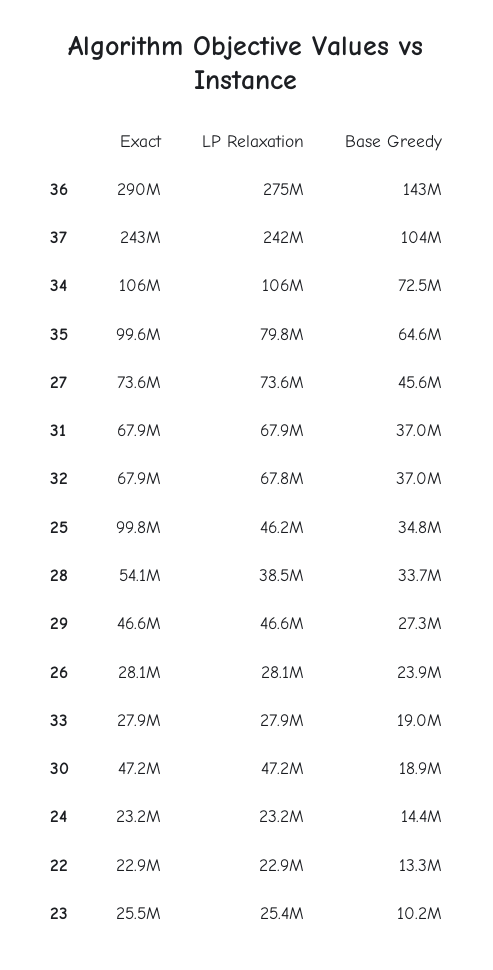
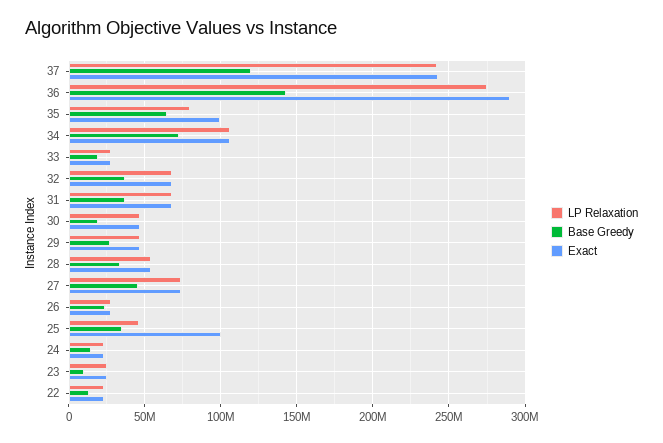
Base Greedy, 37: 104000000 -> 120000000
LP Relaxation, 28: 38500000 -> 55000000

